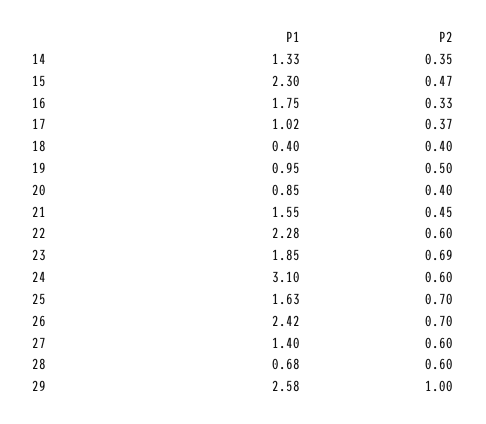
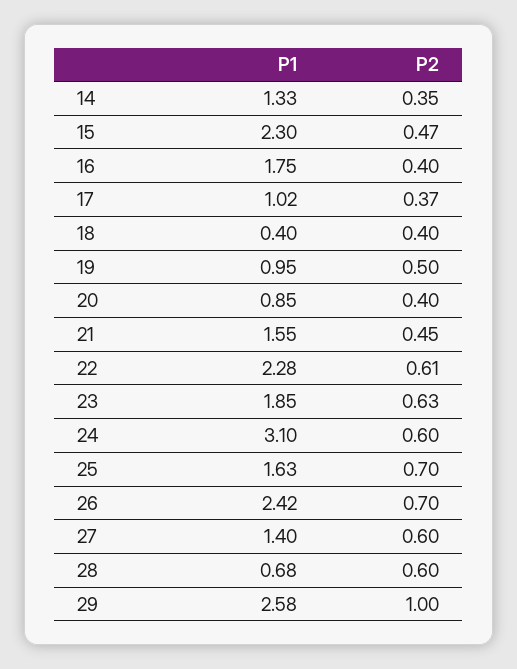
P2, 16: 0.33 -> 0.4
P2, 22: 0.6 -> 0.61
P2, 23: 0.69 -> 0.63

